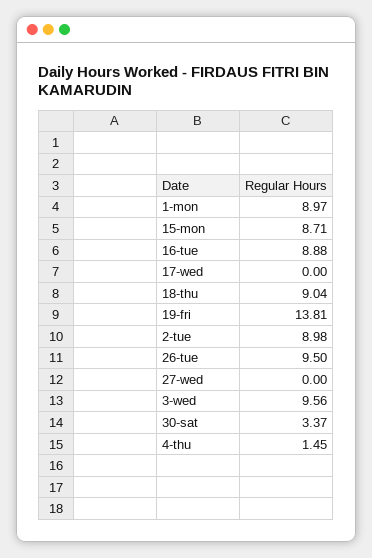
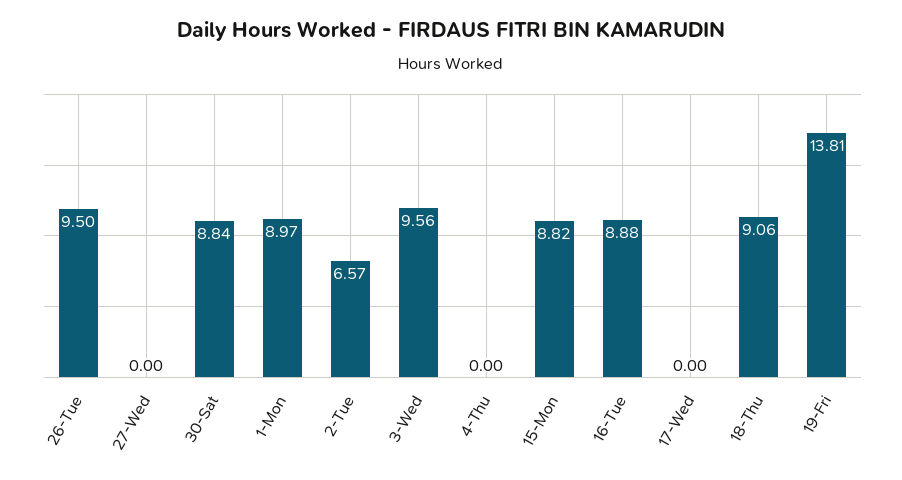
15-mon: 8.71 -> 8.82
18-thu: 9.04 -> 9.06
2-tue: 8.98 -> 6.57
30-sat: 3.37 -> 8.84
4-thu: 1.45 -> 0

